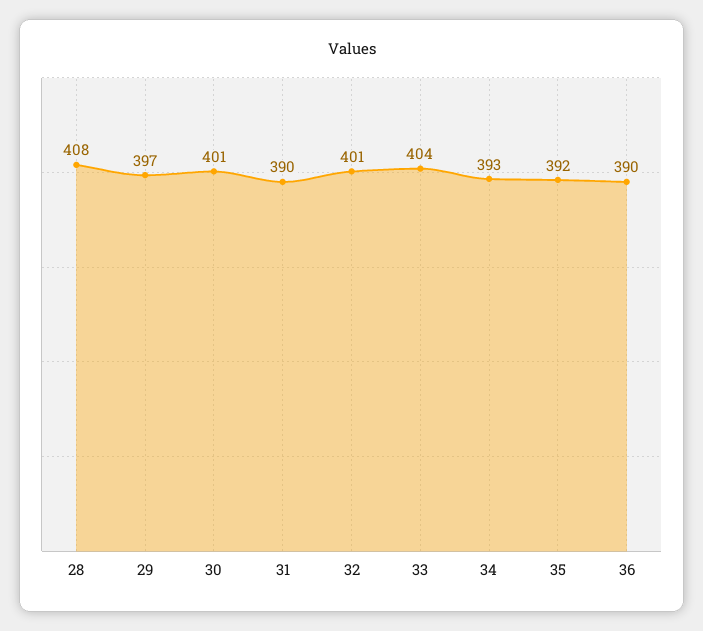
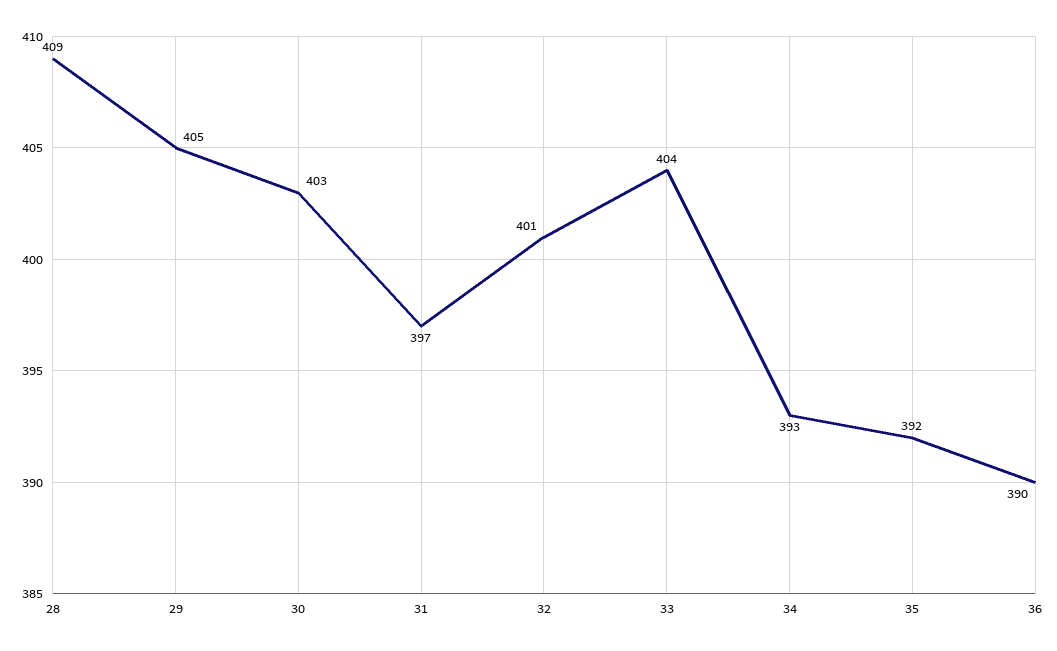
28: 408 -> 409
29: 397 -> 405
30: 401 -> 403
31: 390 -> 397

